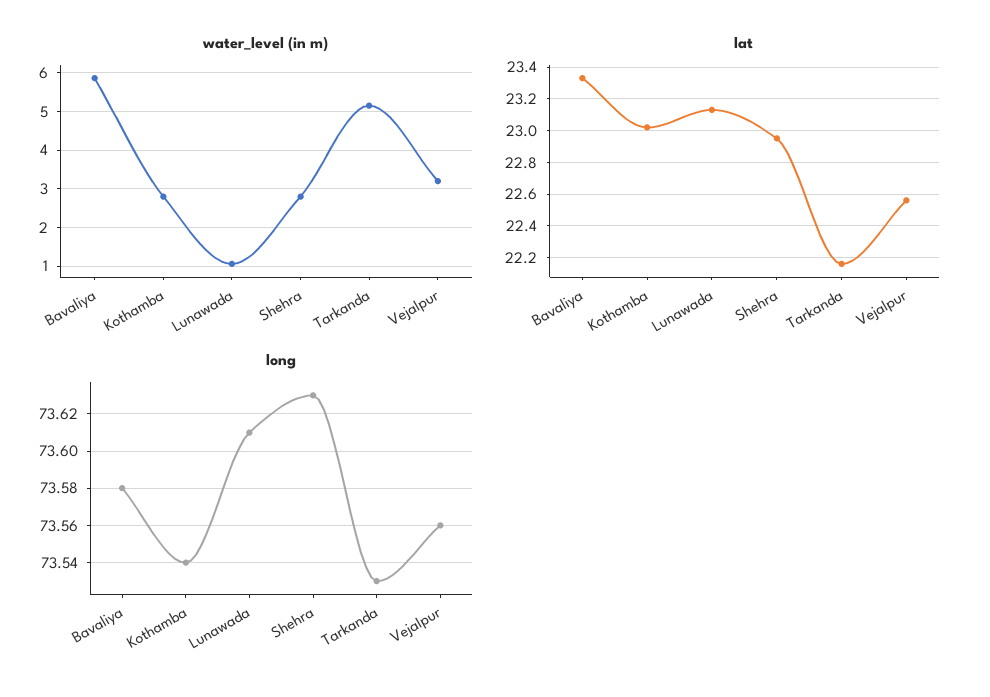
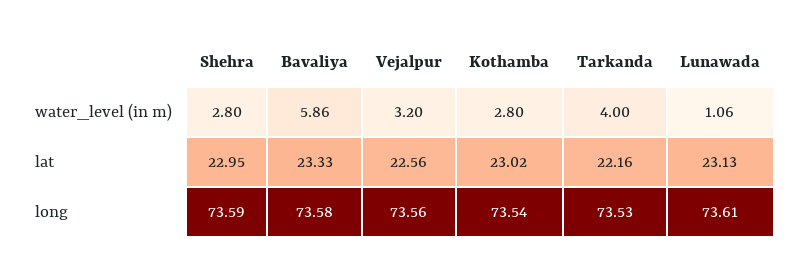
water_level (in m), Tarkanda: 5.2 -> 4
long, Shehra: 73.63 -> 73.59

